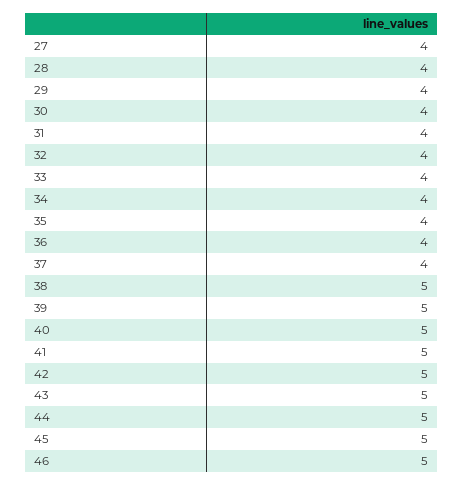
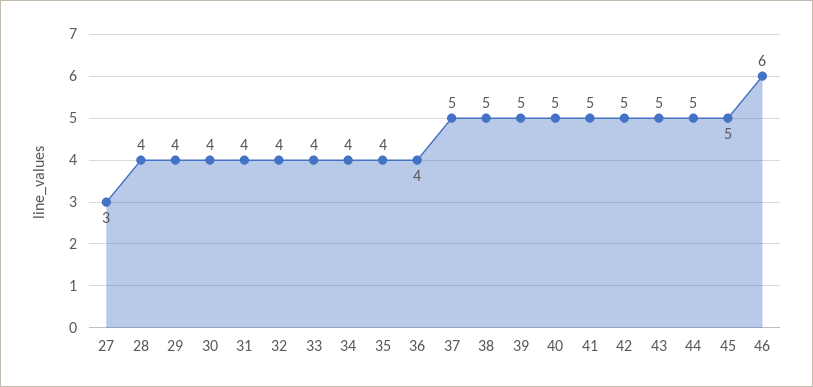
27: 4 -> 3
37: 4 -> 5
46: 5 -> 6

